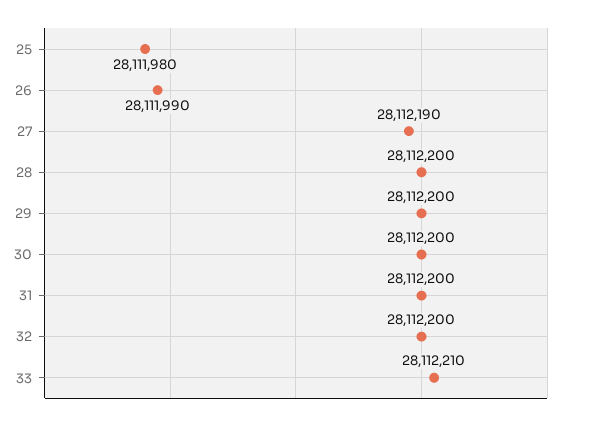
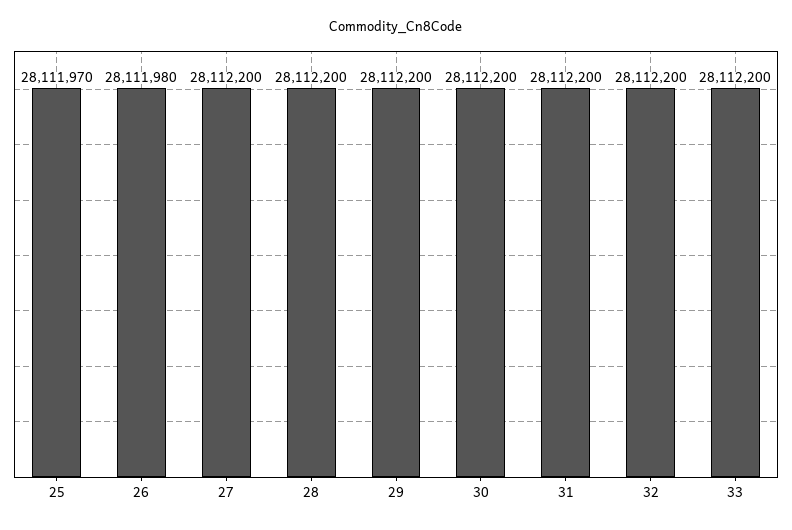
25: 28111980 -> 28111970
26: 28111990 -> 28111980
27: 28112190 -> 28112200
33: 28112210 -> 28112200

